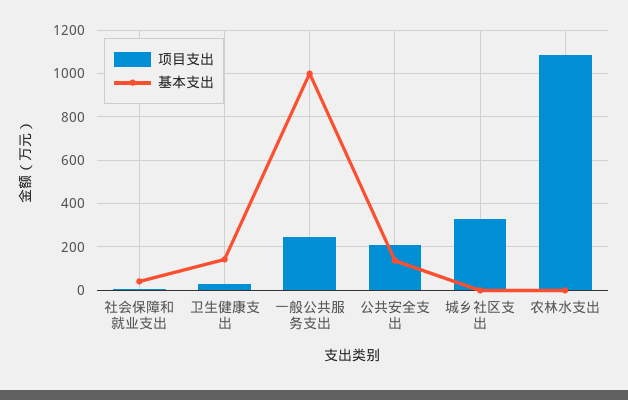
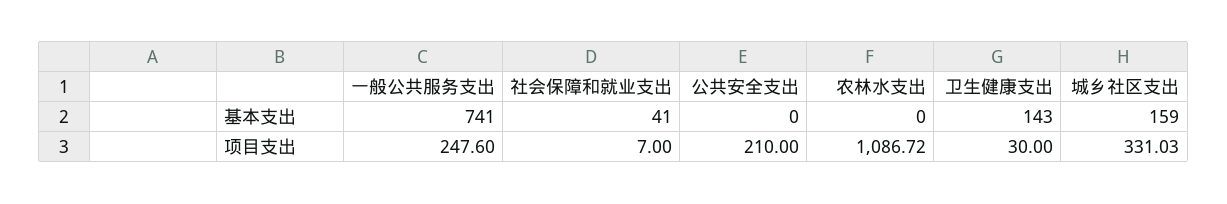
基本支出, 一般公共服务支出: 1000 -> 741
基本支出, 公共安全支出: 150 -> 0
基本支出, 城乡社区支出: 0 -> 159

